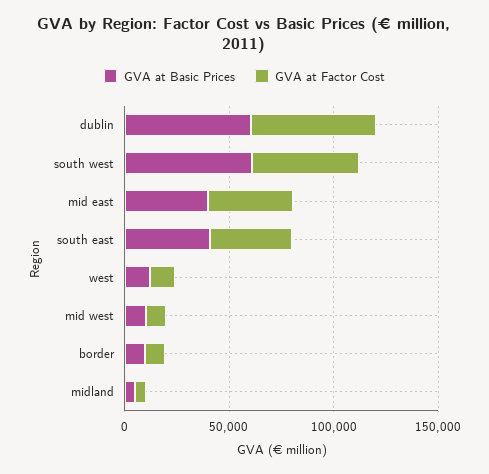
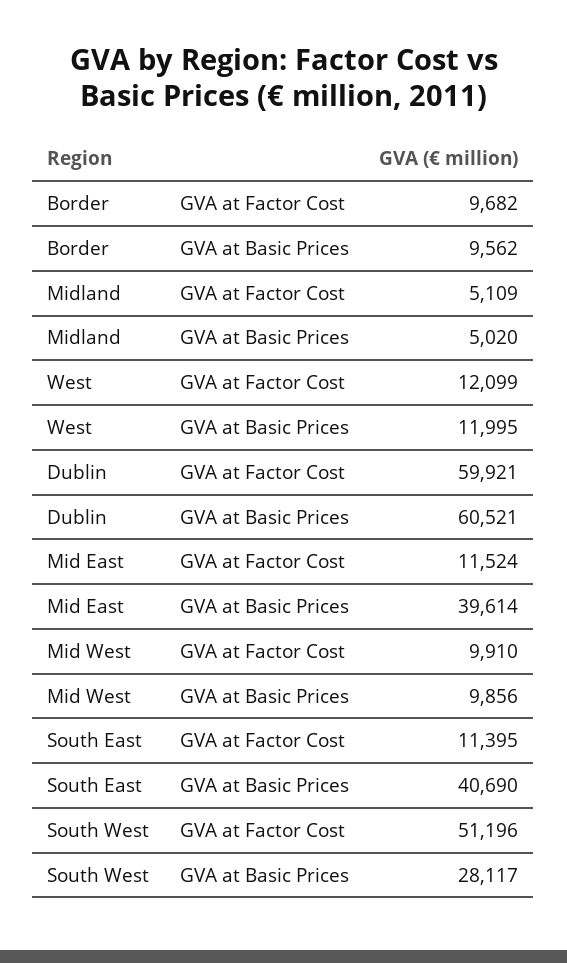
GVA at Basic Prices, south west: 60000 -> 28117
GVA at Factor Cost, mid east: 40000 -> 11524
GVA at Factor Cost, south east: 40000 -> 11395

